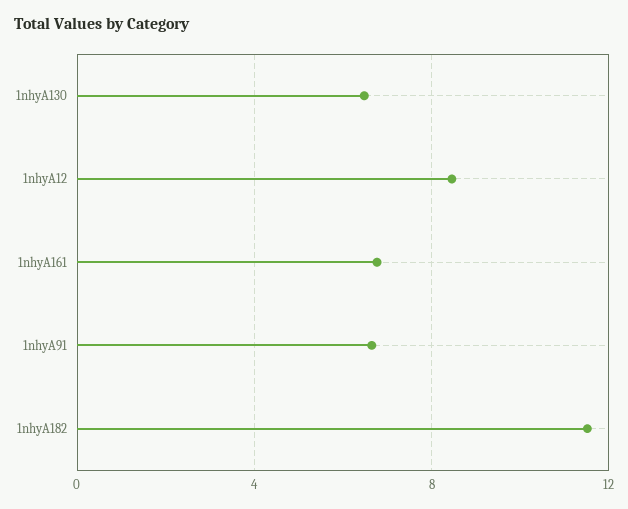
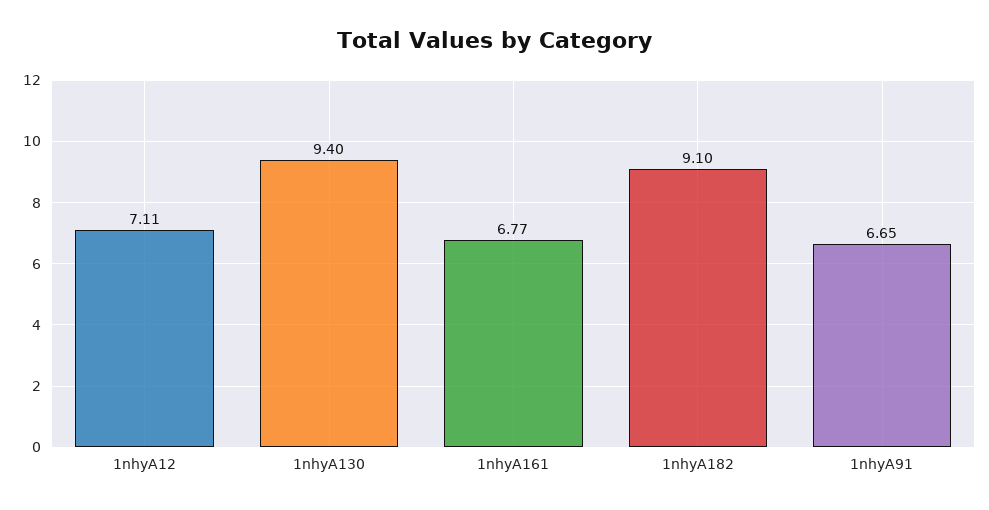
1nhyA130: 6.5 -> 9.4
1nhyA12: 8.5 -> 7.11
1nhyA182: 11.5 -> 9.1

